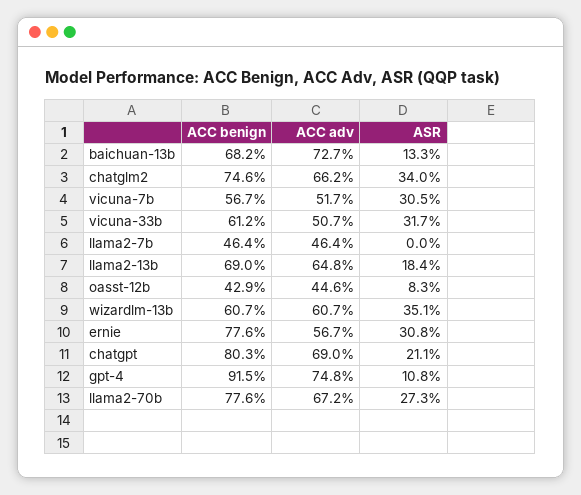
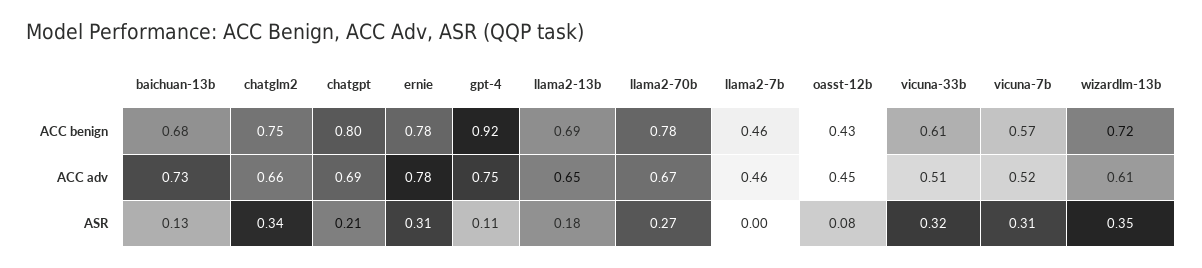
ACC benign, wizardlm-13b: 0.607 -> 0.72
ACC adv, ernie: 0.567 -> 0.78

